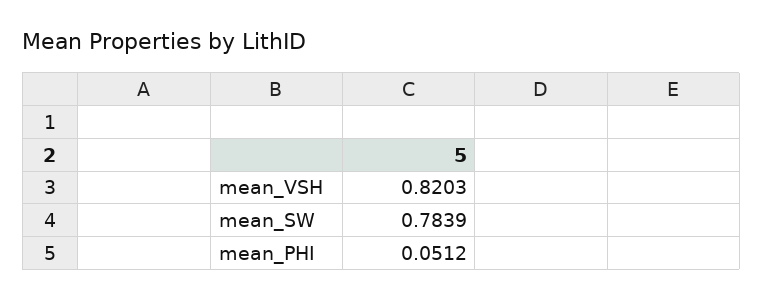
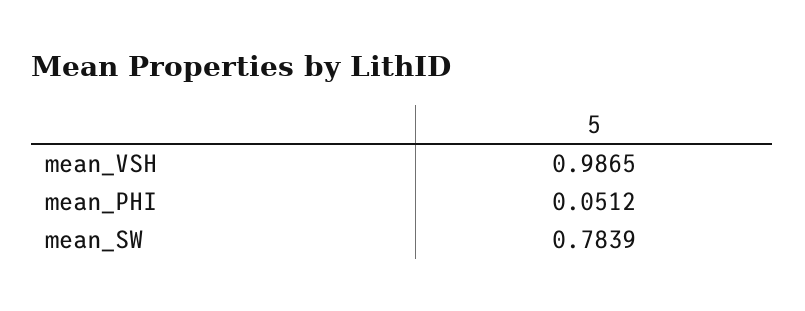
mean_VSH: 0.8203 -> 0.9865

